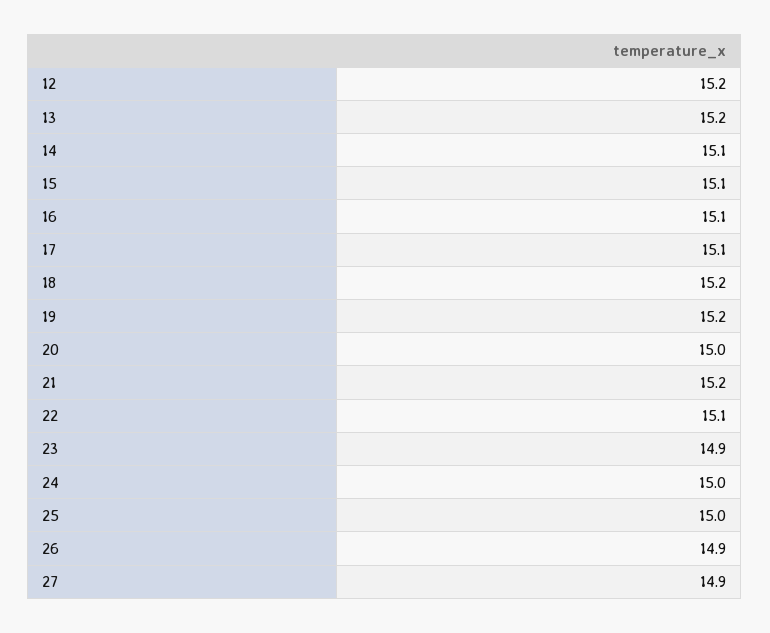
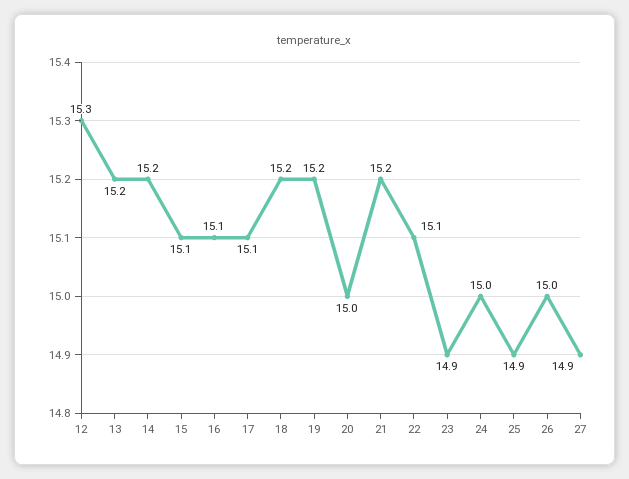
12: 15.2 -> 15.3
14: 15.1 -> 15.2
25: 15 -> 14.9
26: 14.9 -> 15

